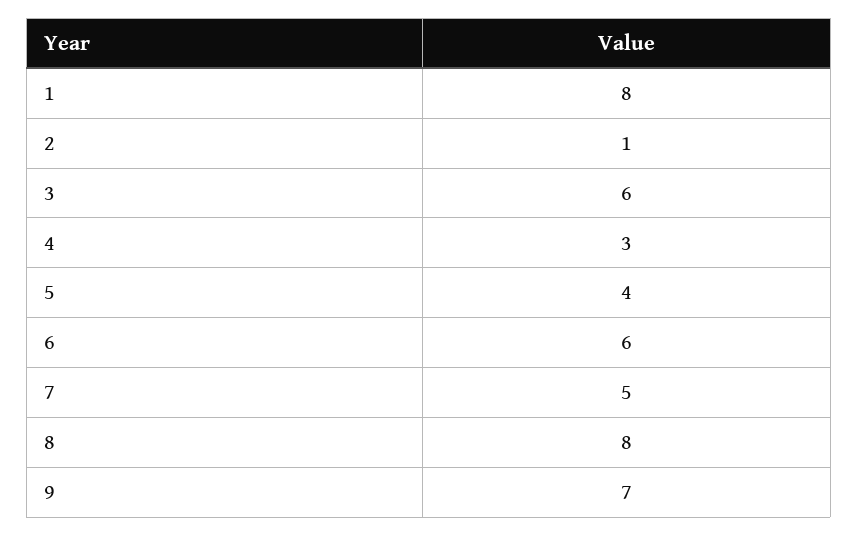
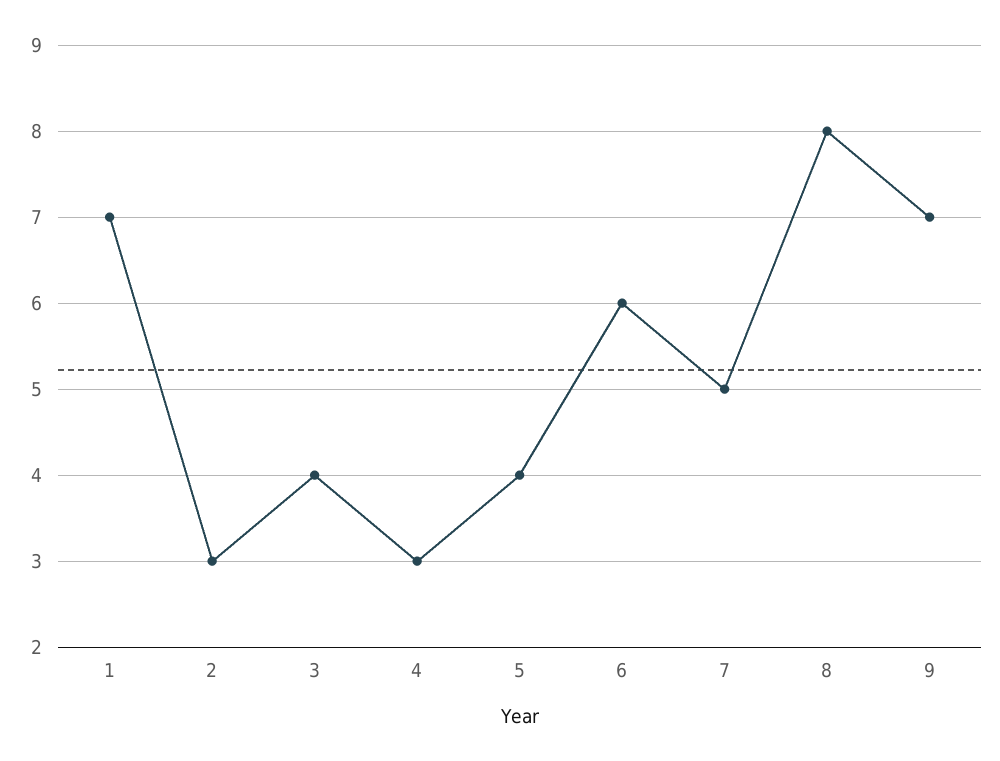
1: 8 -> 7
2: 1 -> 3
3: 6 -> 4

